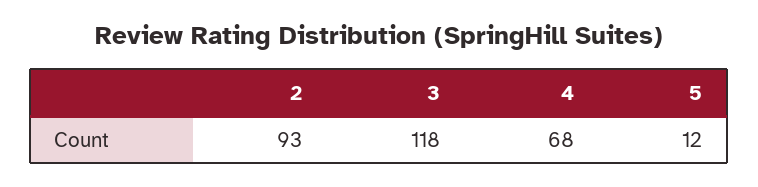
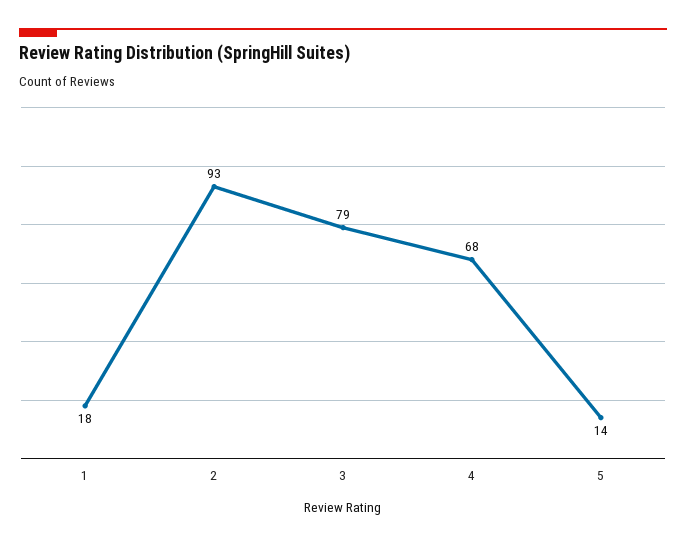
3: 118 -> 79
5: 12 -> 14
1: none -> 18

